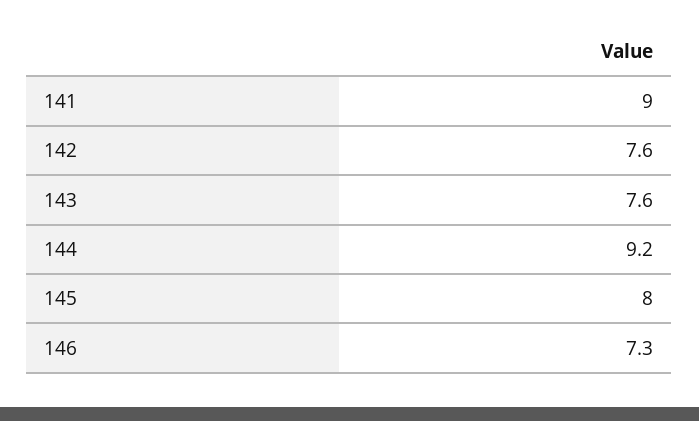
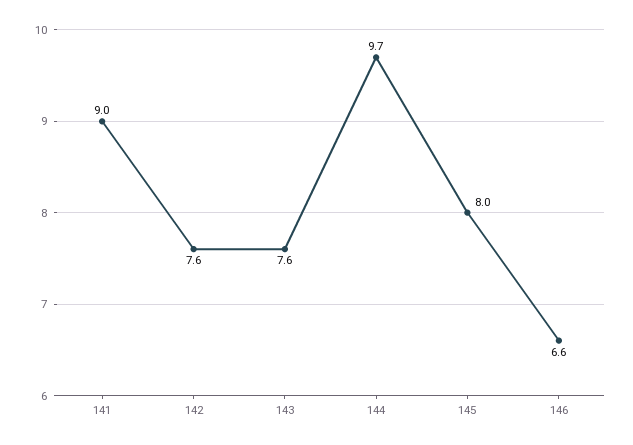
144: 9.2 -> 9.7
146: 7.3 -> 6.6

